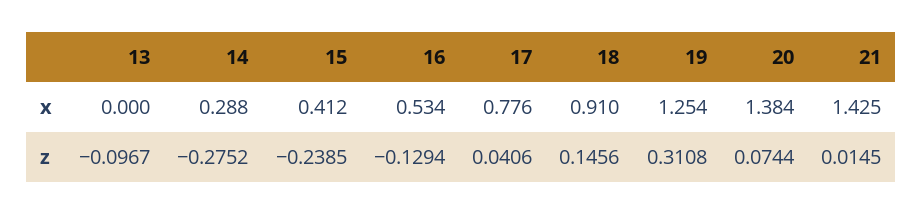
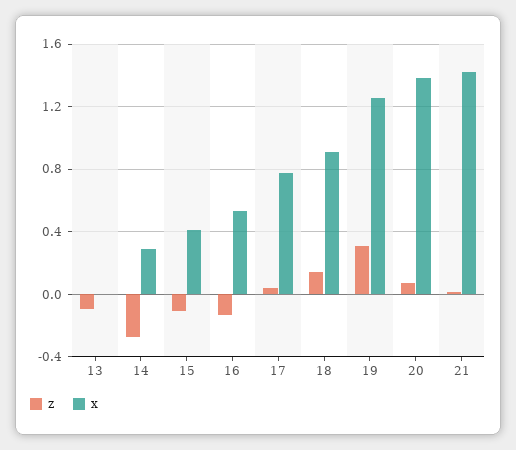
z, 15: -0.2385 -> -0.1

